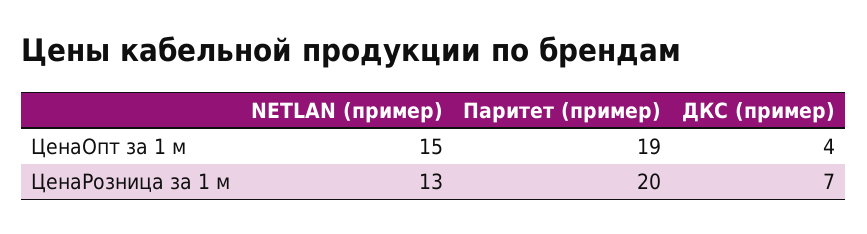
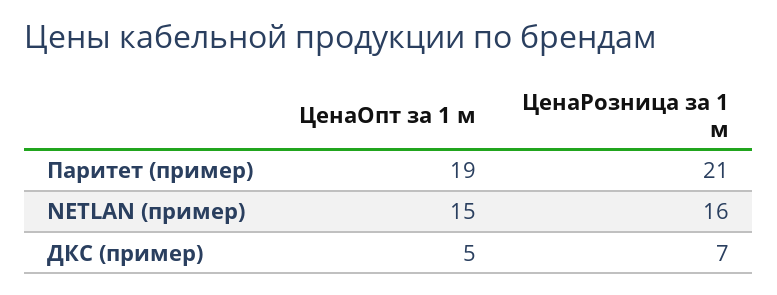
ДКС (пример), ЦенаОпт за 1 м: 4 -> 5
NETLAN (пример), ЦенаРозница за 1 м: 13 -> 16
Паритет (пример), ЦенаРозница за 1 м: 20 -> 21

